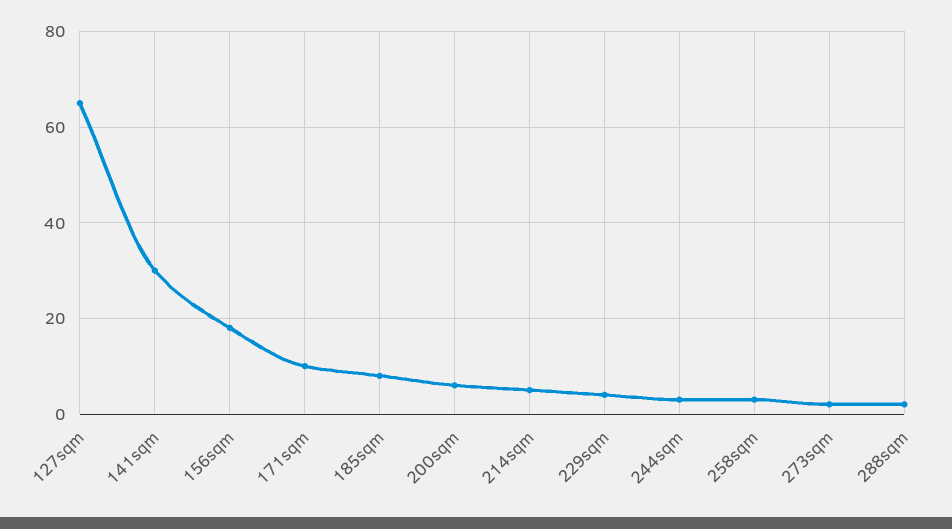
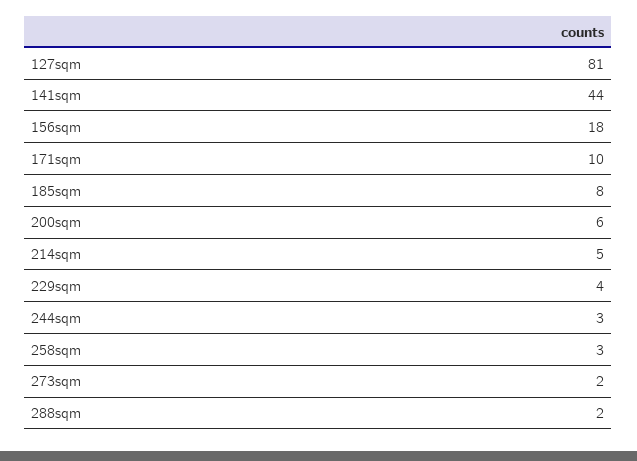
127sqm: 65 -> 81
141sqm: 30 -> 44

